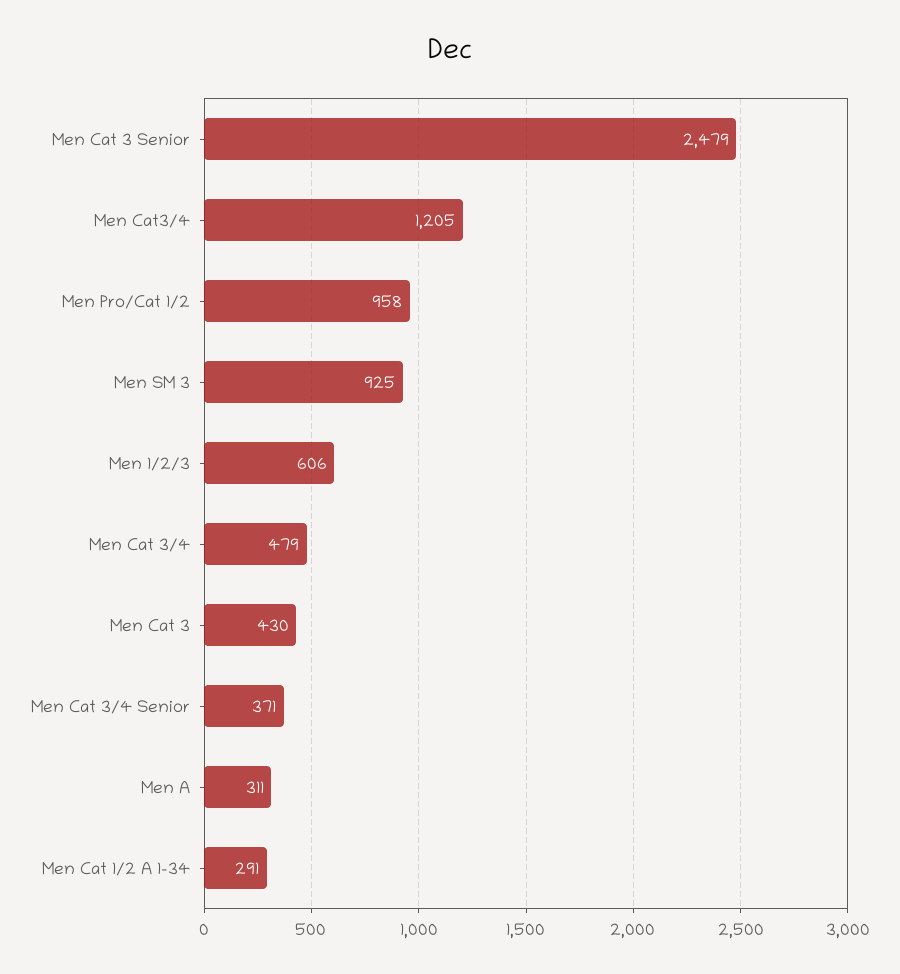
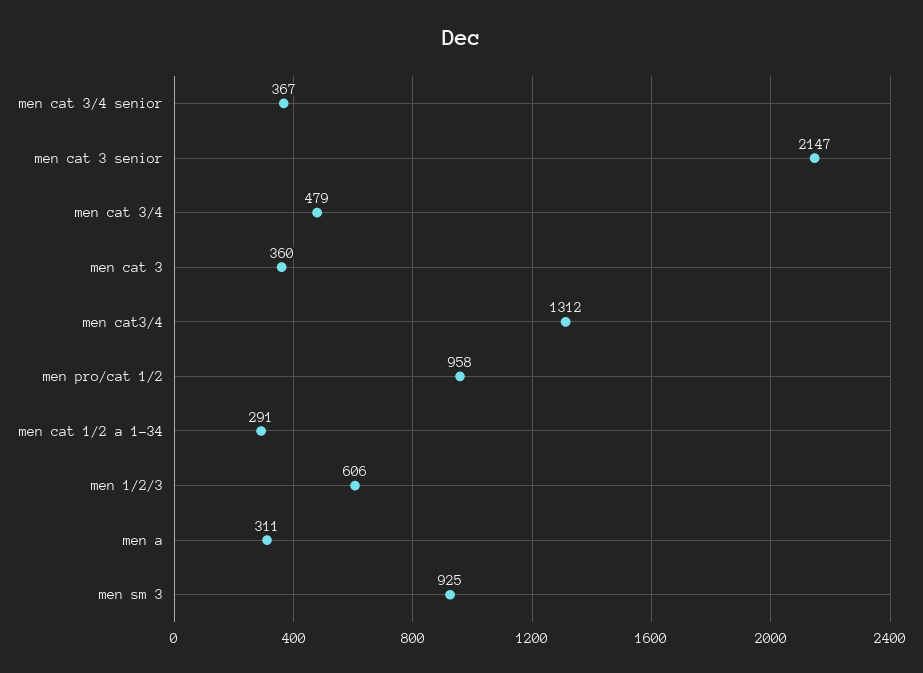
Men Cat 3 Senior: 2479 -> 2147
Men Cat3/4: 1205 -> 1312
Men Cat 3: 430 -> 360
Men Cat 3/4 Senior: 371 -> 367

